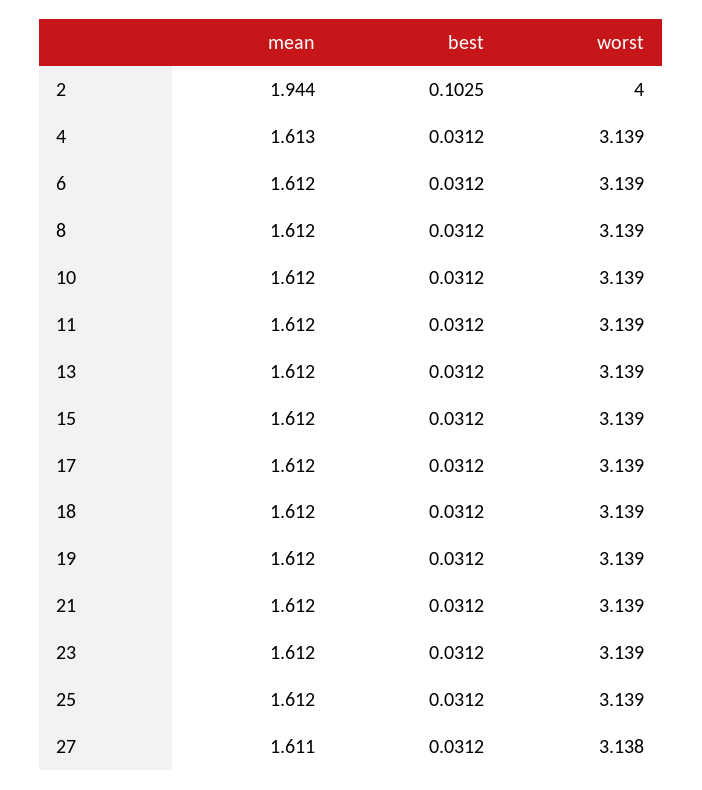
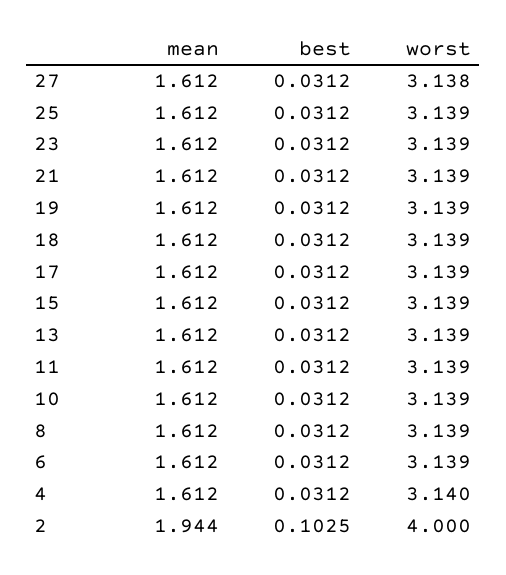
mean, 4: 1.613 -> 1.612
worst, 4: 3.139 -> 3.14
mean, 27: 1.611 -> 1.612

